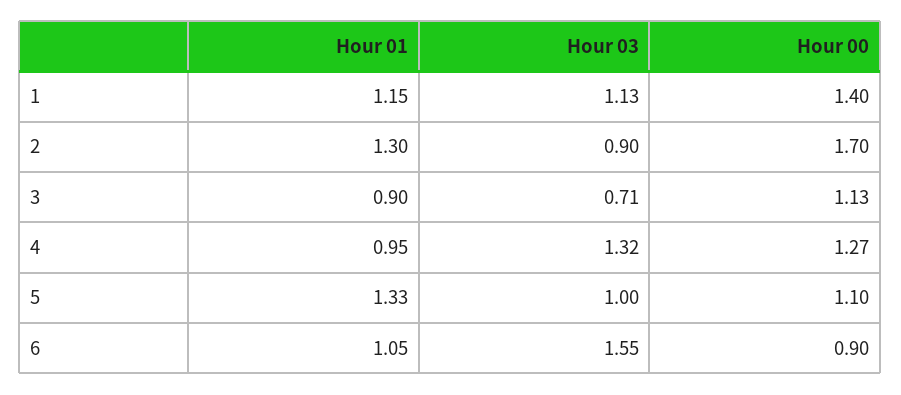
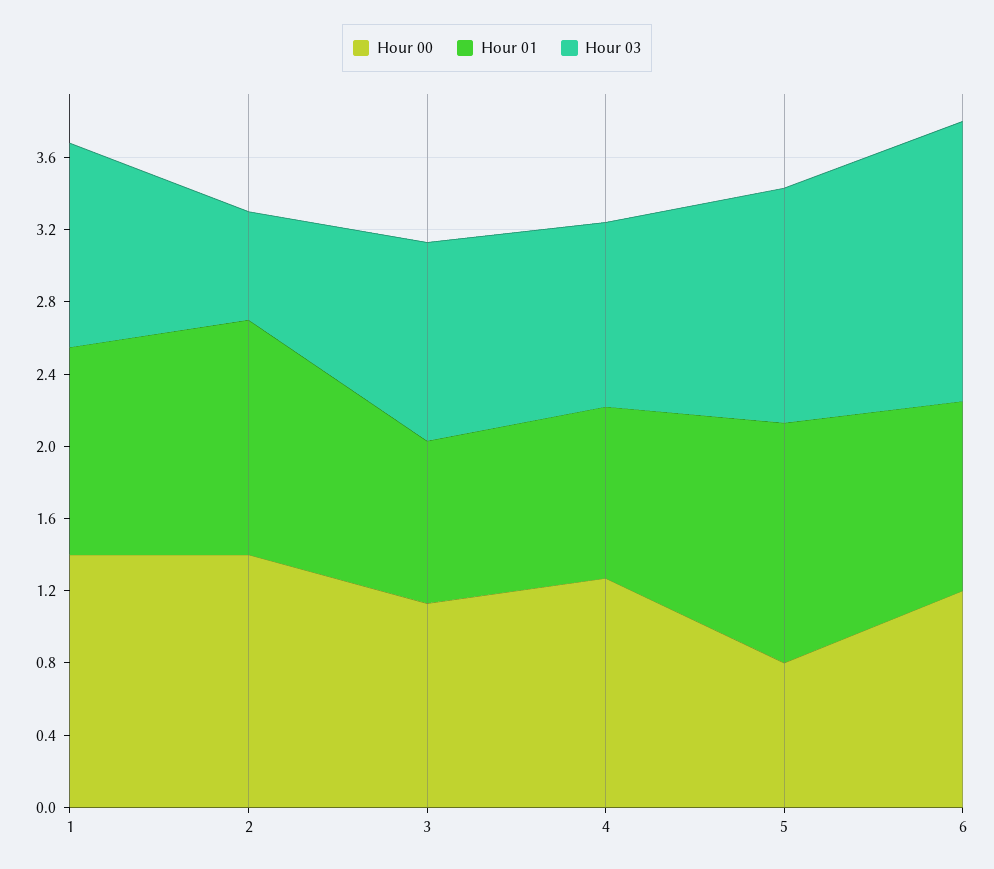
Hour 03, 2: 0.9 -> 0.6
Hour 00, 2: 1.7 -> 1.4
Hour 03, 3: 0.71 -> 1.1
Hour 03, 4: 1.32 -> 1
Hour 03, 5: 1 -> 1.3
Hour 00, 5: 1.1 -> 0.8
Hour 00, 6: 0.9 -> 1.2

